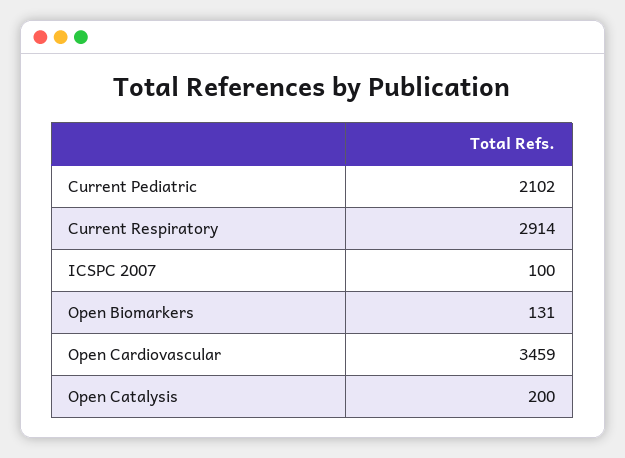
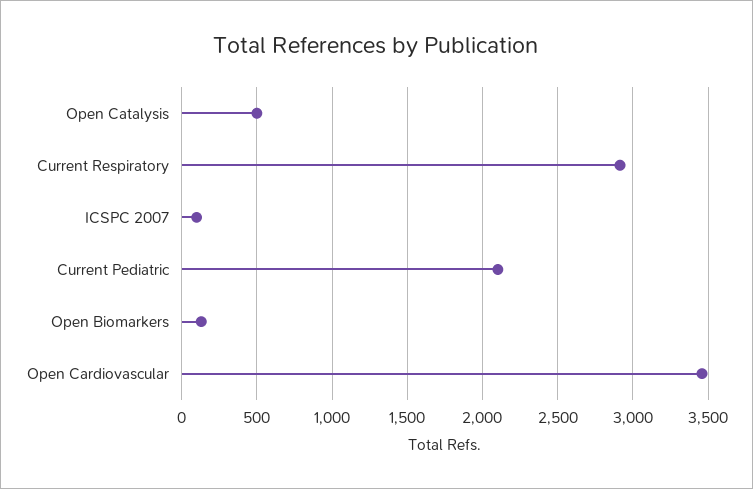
Open Catalysis: 200 -> 500

